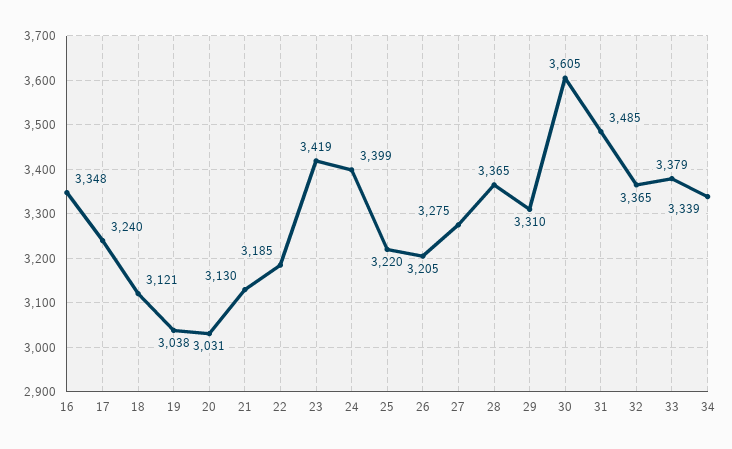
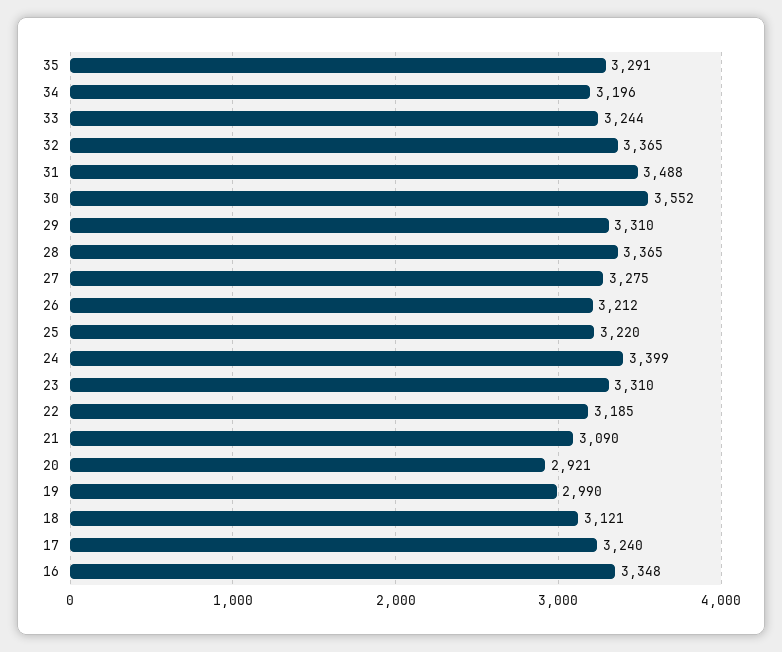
19: 3038 -> 2990
20: 3031 -> 2921
21: 3130 -> 3090
23: 3419 -> 3310
26: 3205 -> 3212
30: 3605 -> 3552
31: 3485 -> 3488
33: 3379 -> 3244
34: 3339 -> 3196
35: none -> 3291

